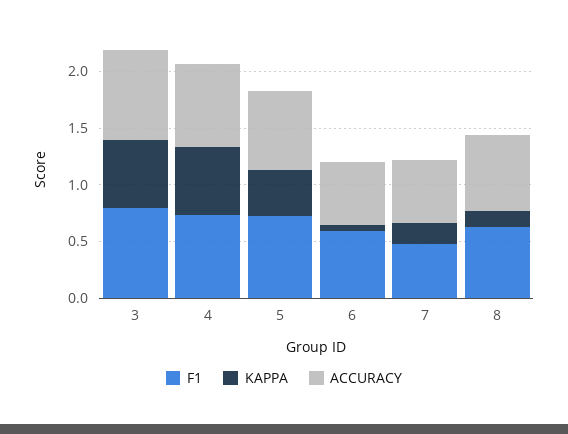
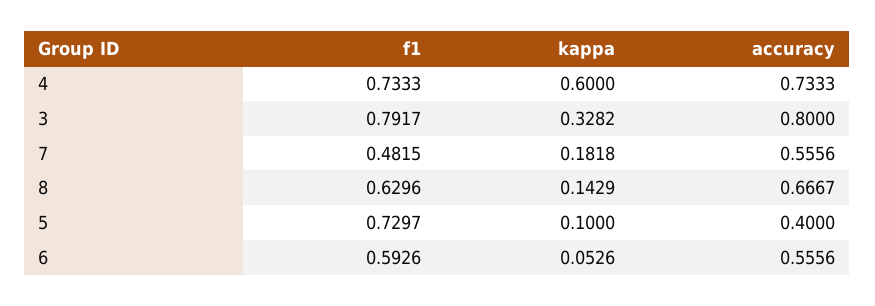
KAPPA, 3: 0.6 -> 0.3282
KAPPA, 5: 0.4 -> 0.1
ACCURACY, 5: 0.7 -> 0.4

